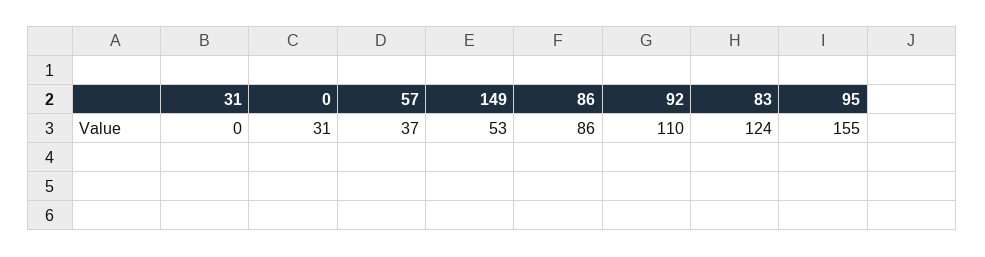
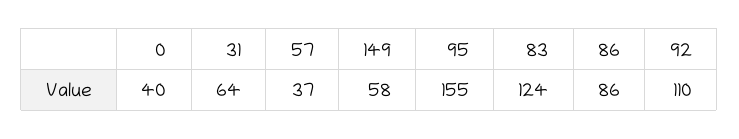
31: 0 -> 64
0: 31 -> 40
149: 53 -> 58

